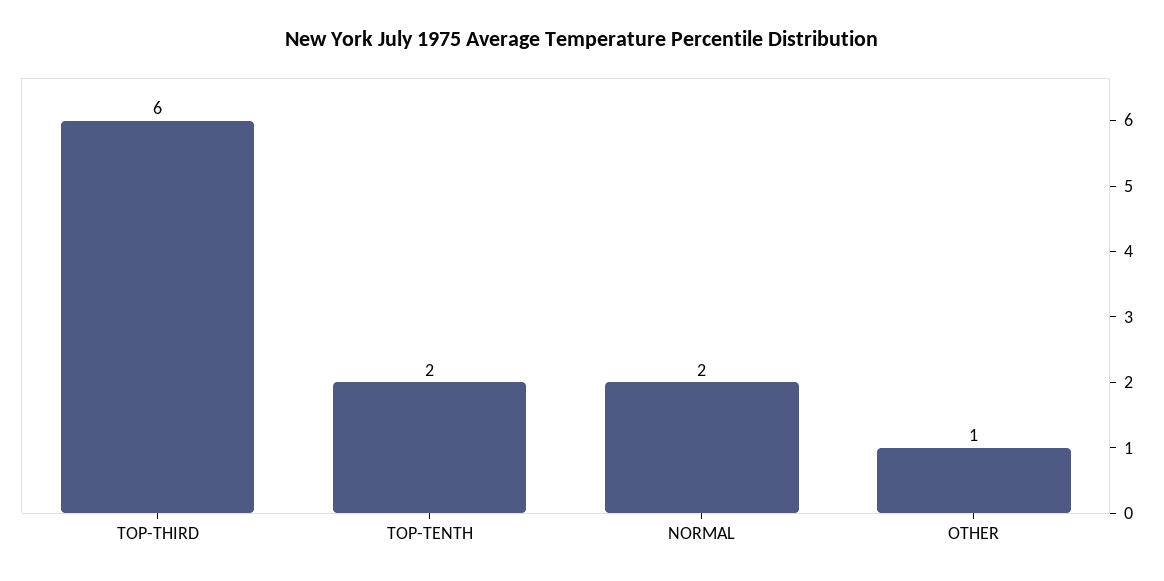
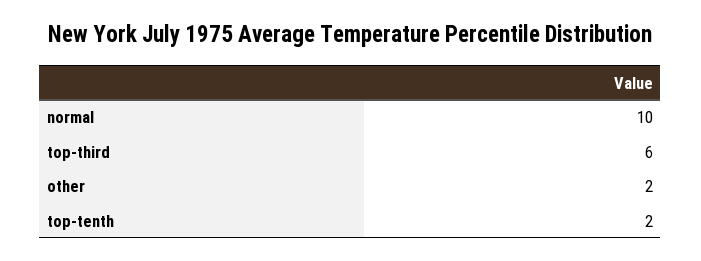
NORMAL: 2 -> 10
OTHER: 1 -> 2

